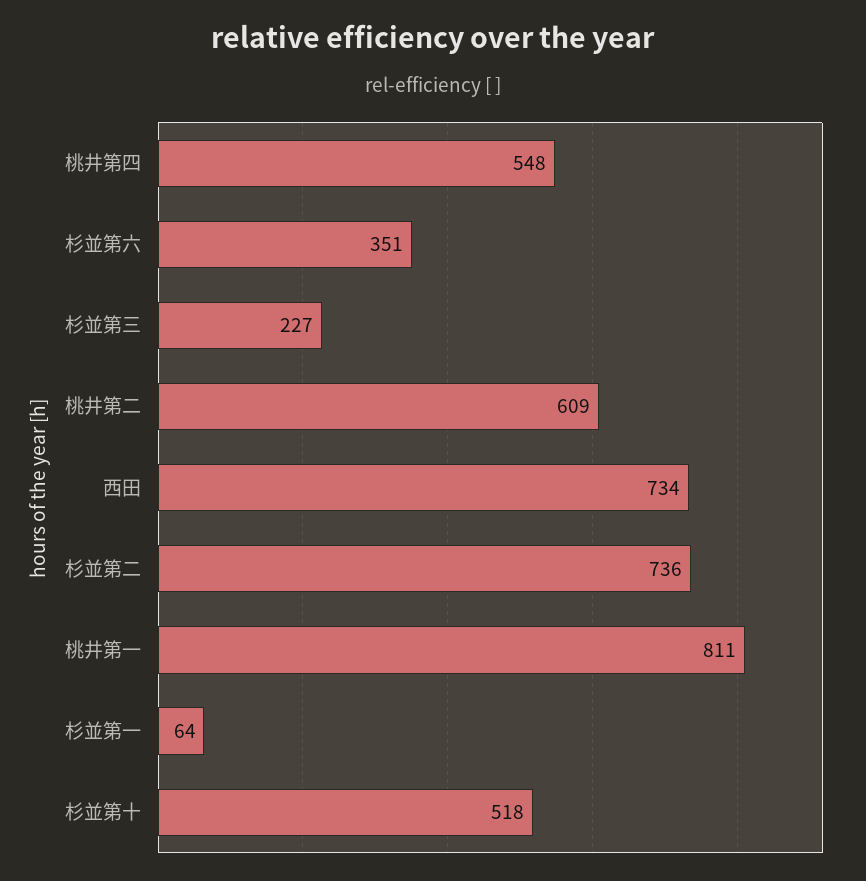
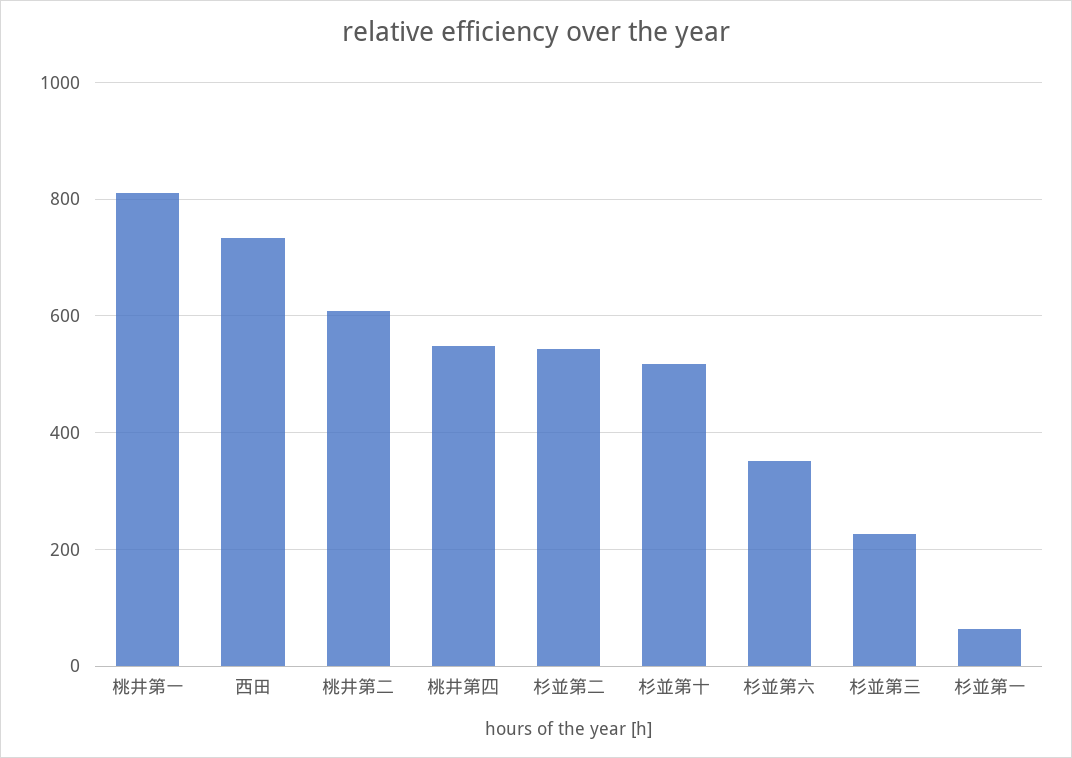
杉並第二: 736 -> 540

